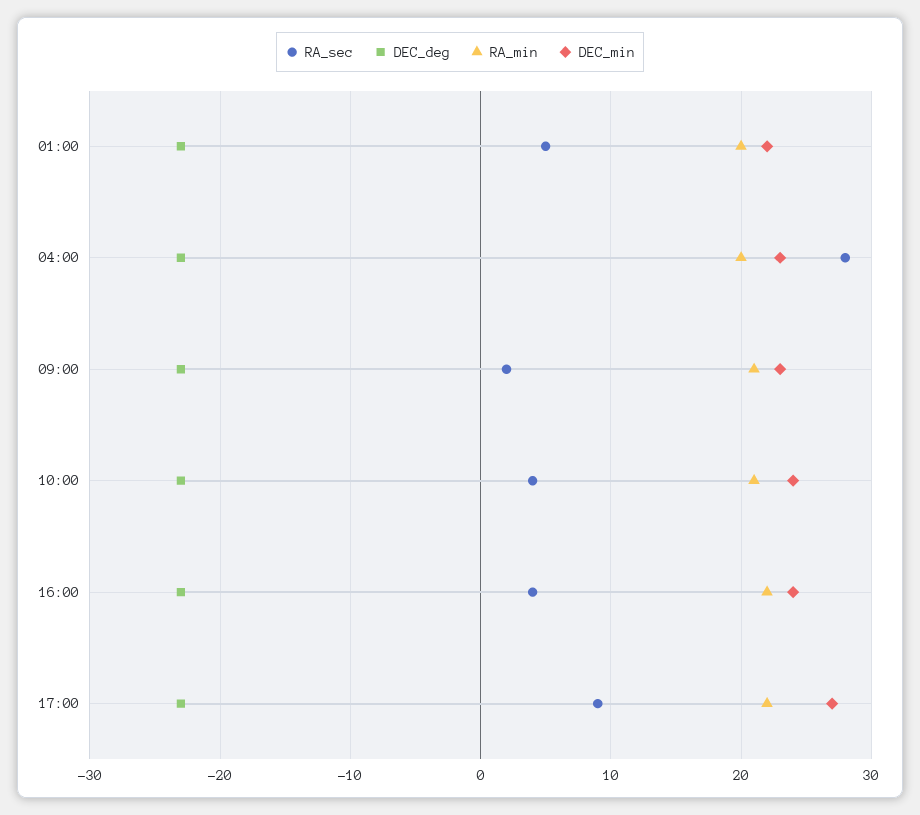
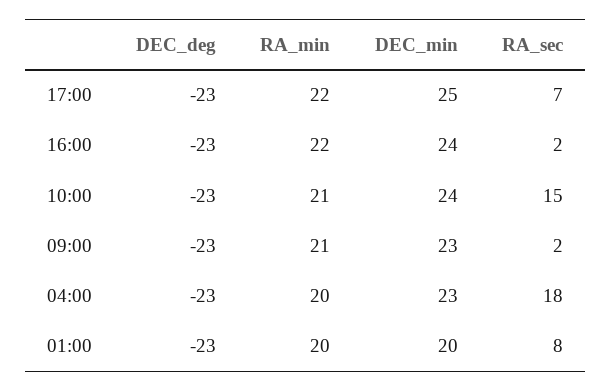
RA_sec, 01:00: 5 -> 8
DEC_min, 01:00: 22 -> 20
RA_sec, 04:00: 28 -> 18
RA_sec, 10:00: 4 -> 15
RA_sec, 16:00: 4 -> 2
RA_sec, 17:00: 9 -> 7
DEC_min, 17:00: 27 -> 25

